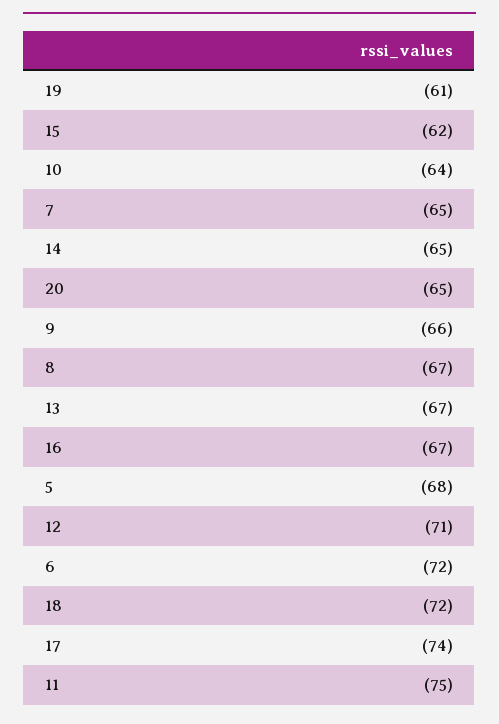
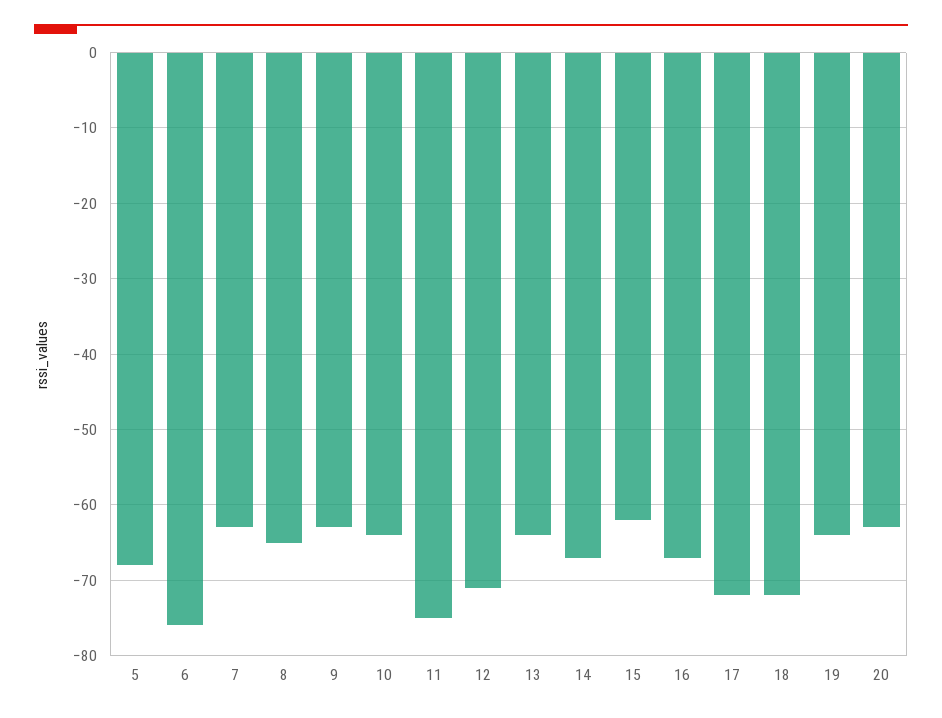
19: -61 -> -64
7: -65 -> -63
14: -65 -> -67
20: -65 -> -63
9: -66 -> -63
8: -67 -> -65
13: -67 -> -64
6: -72 -> -76
17: -74 -> -72

